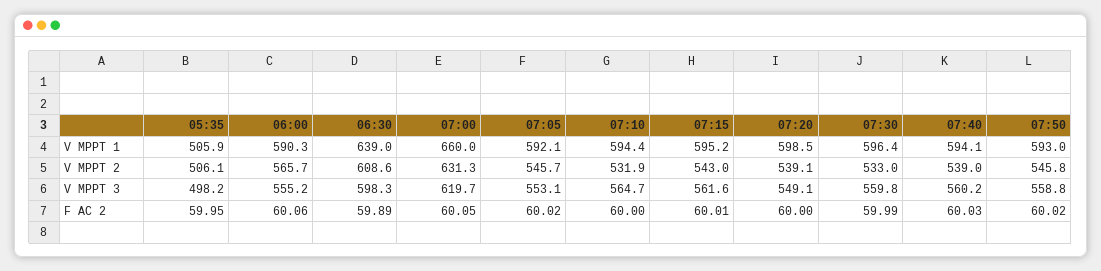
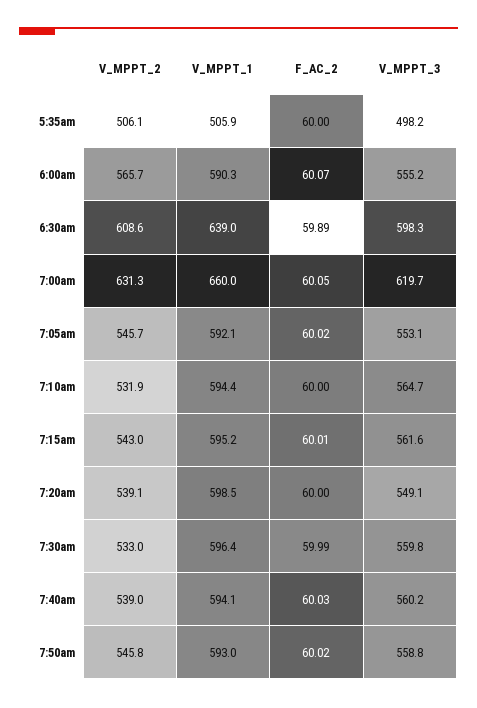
05:35, F AC 2: 59.95 -> 60
06:00, F AC 2: 60.06 -> 60.07

